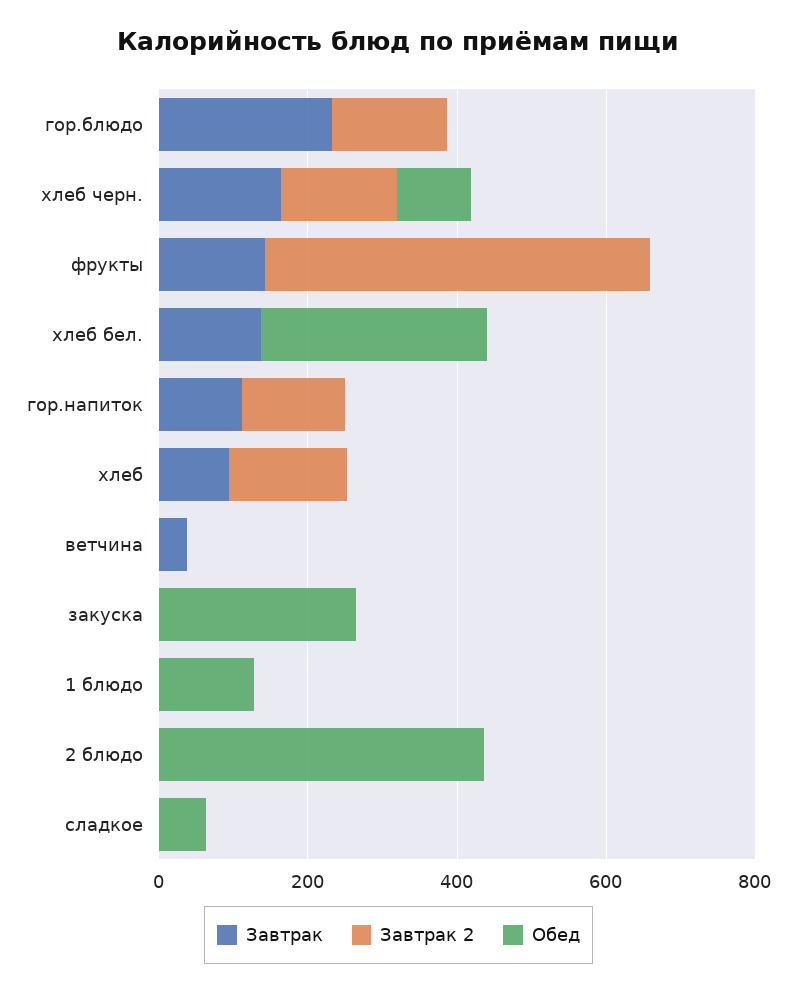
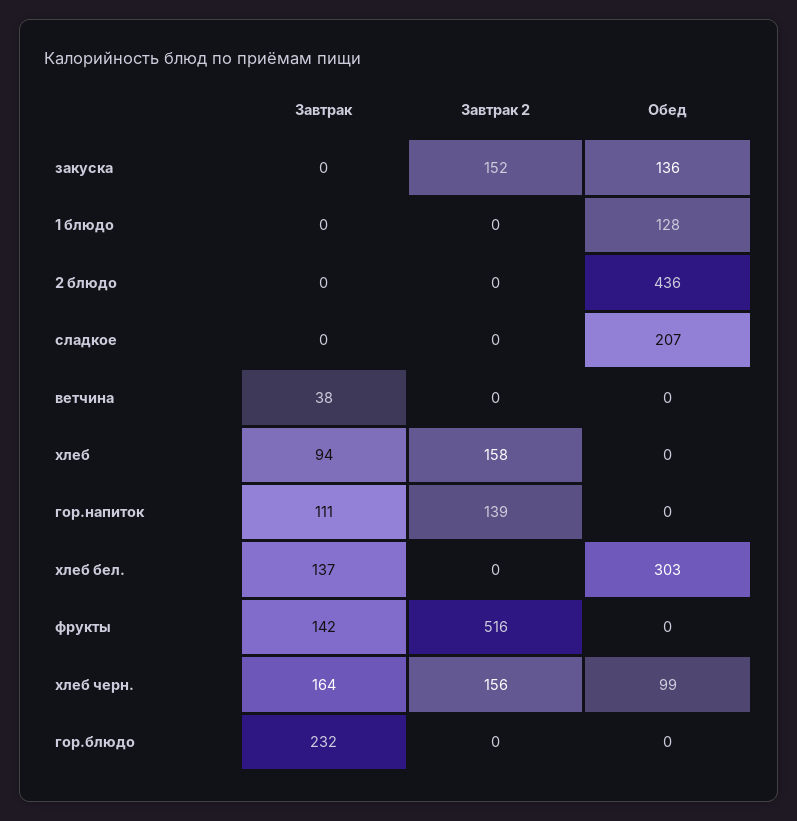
Завтрак 2, гор.блюдо: 150 -> 0
Завтрак 2, закуска: 0 -> 152
Обед, закуска: 250 -> 136
Обед, сладкое: 50 -> 207

